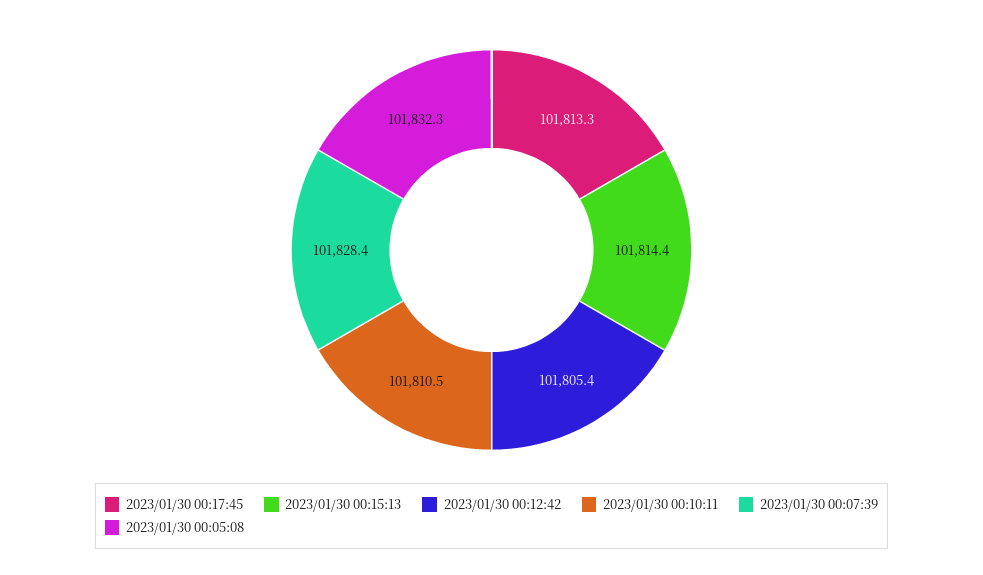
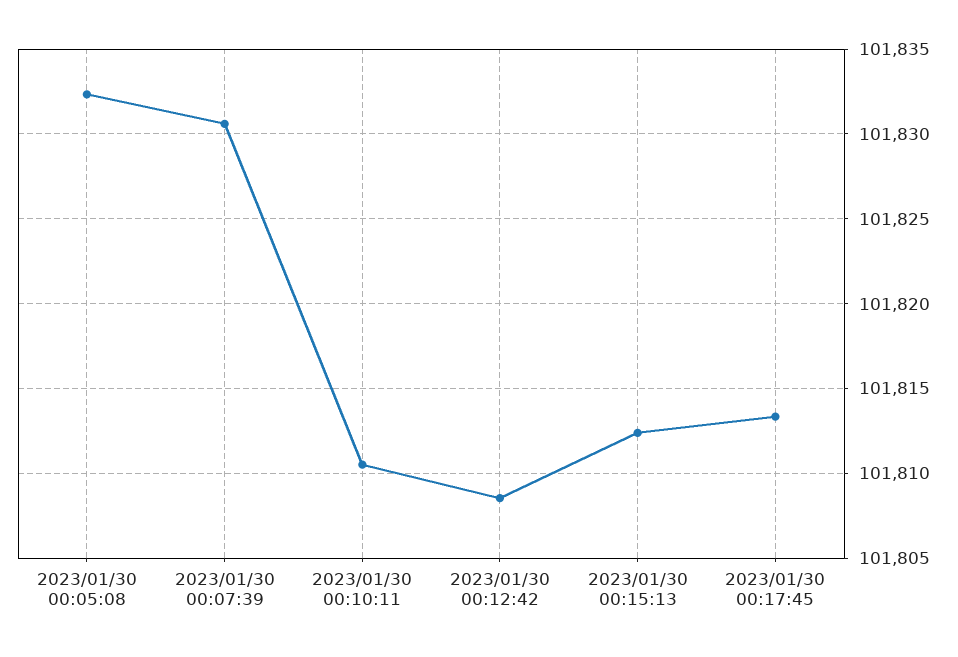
2023/01/30 00:15:13: 101814.4 -> 101812.5
2023/01/30 00:12:42: 101805.4 -> 101808.5
2023/01/30 00:07:39: 101828.4 -> 101830.5

